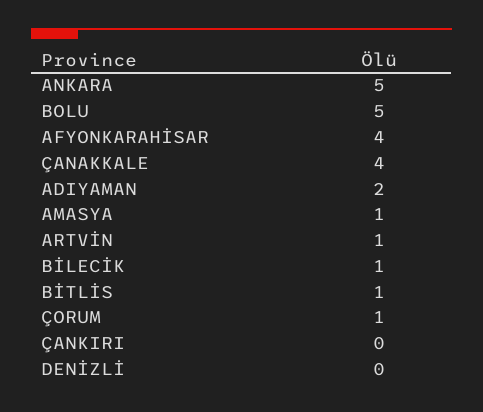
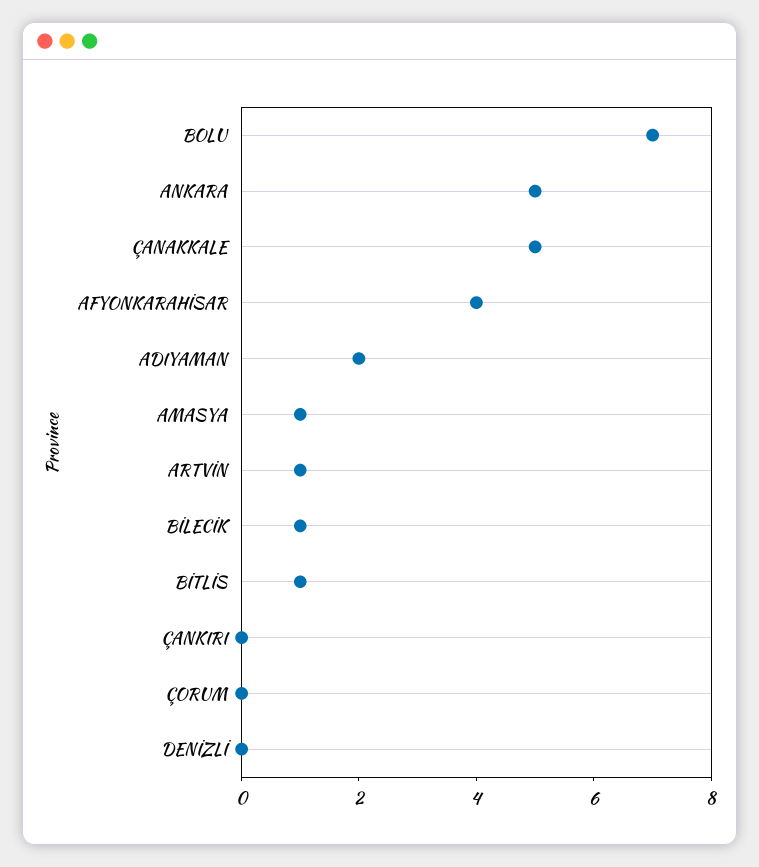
BOLU: 5 -> 7
ÇANAKKALE: 4 -> 5
ÇORUM: 1 -> 0

